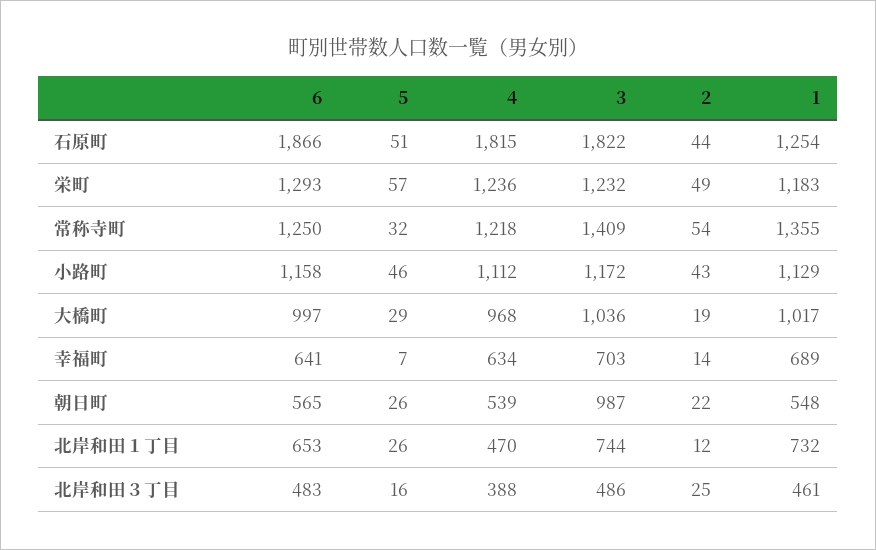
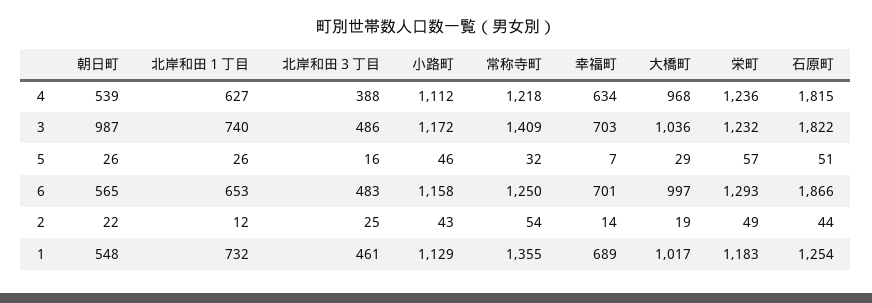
6, 幸福町: 641 -> 701
4, 北岸和田１丁目: 470 -> 627
3, 北岸和田１丁目: 744 -> 740

